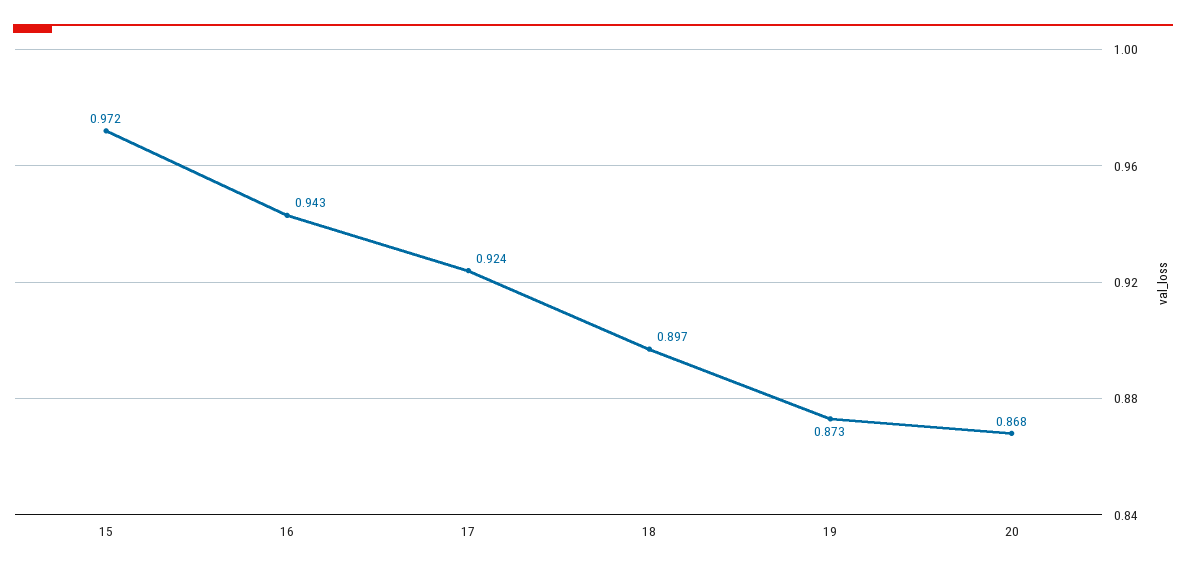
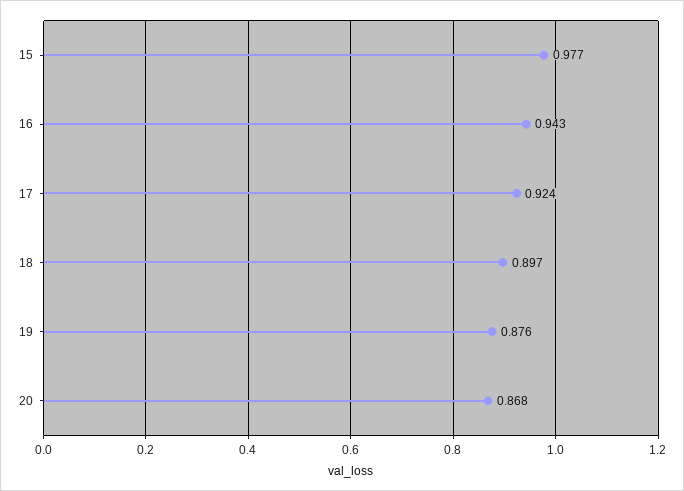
15: 0.972 -> 0.977
19: 0.873 -> 0.876

